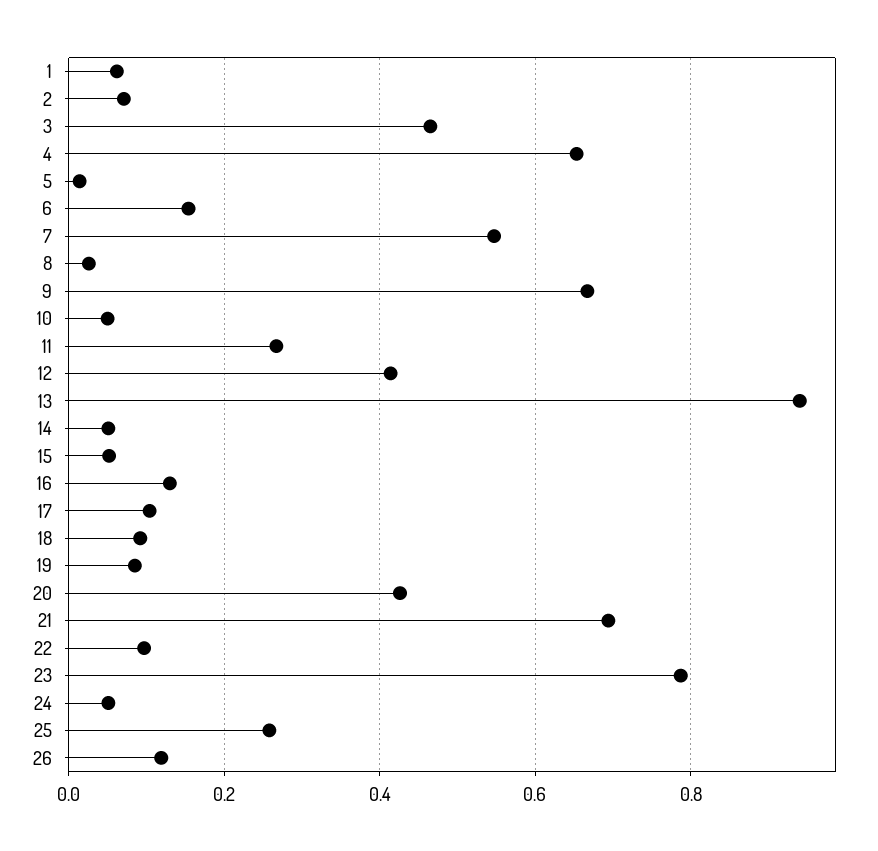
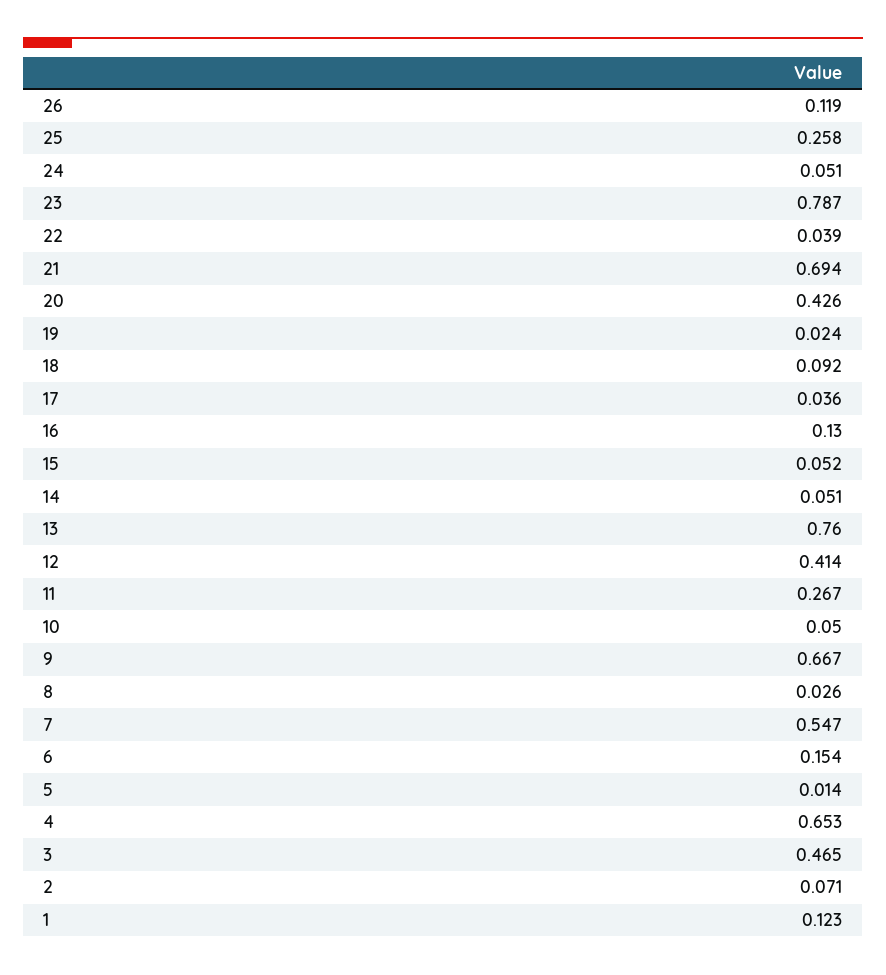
1: 0.06 -> 0.123
13: 0.94 -> 0.76
17: 0.1 -> 0.036
19: 0.08 -> 0.024
22: 0.1 -> 0.039

